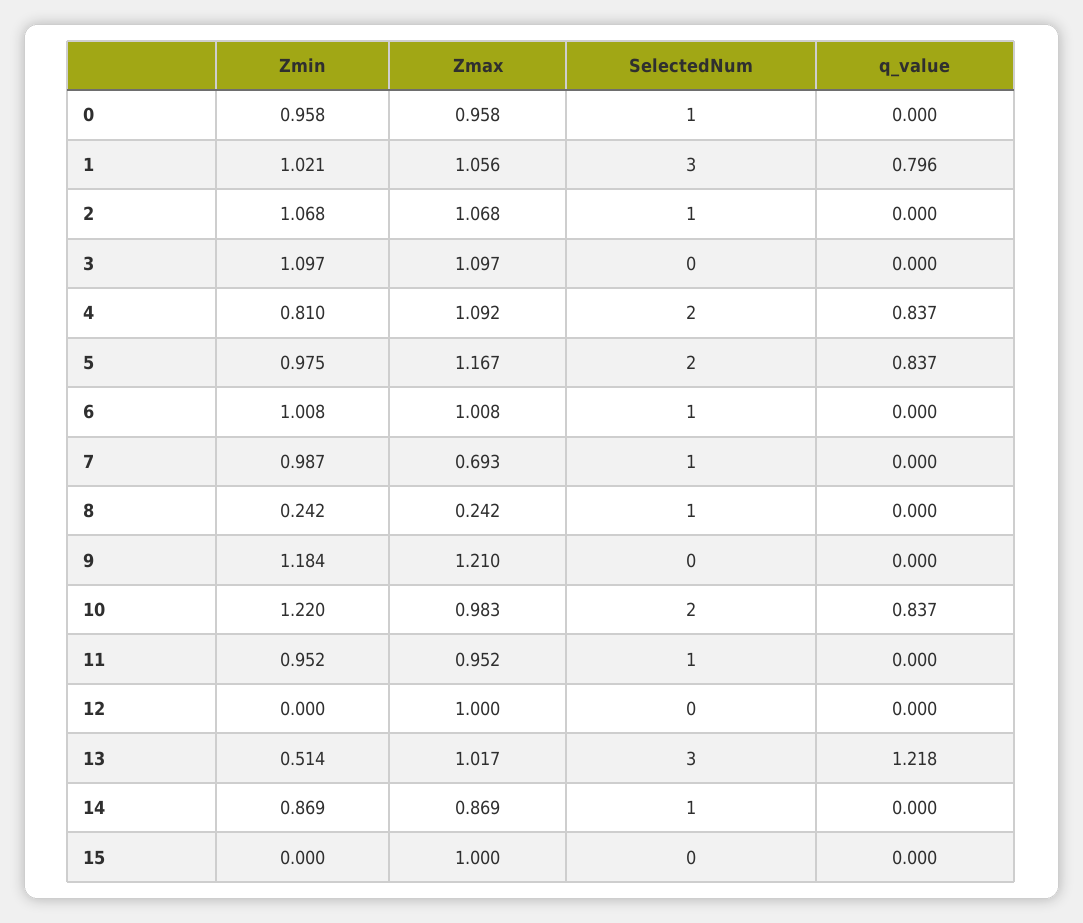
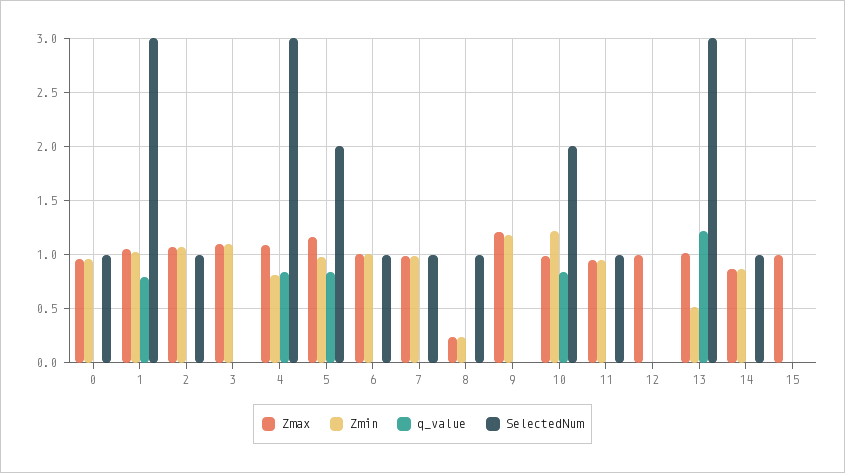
SelectedNum, 4: 2 -> 3
Zmax, 7: 0.693 -> 1

